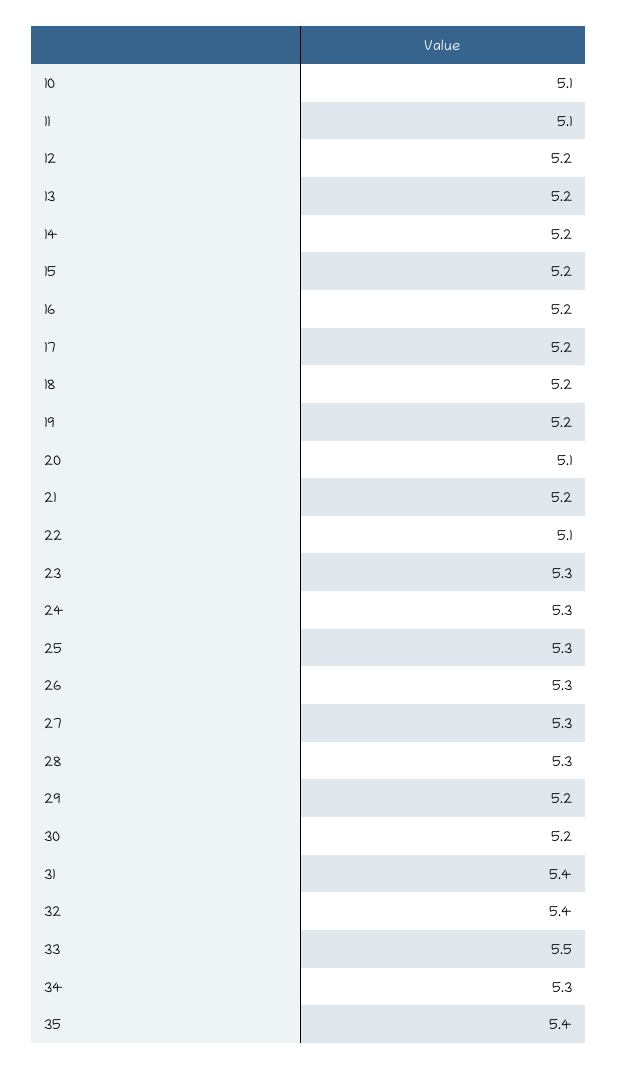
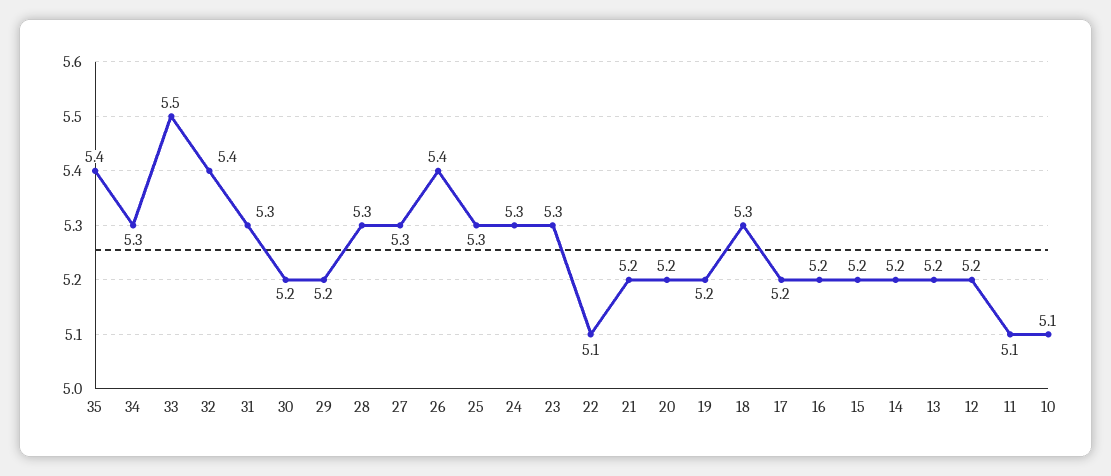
18: 5.2 -> 5.3
20: 5.1 -> 5.2
26: 5.3 -> 5.4
31: 5.4 -> 5.3

